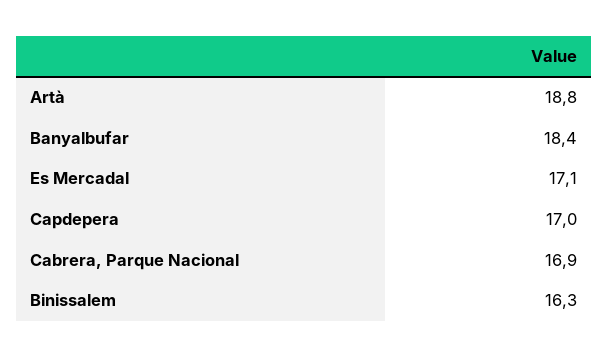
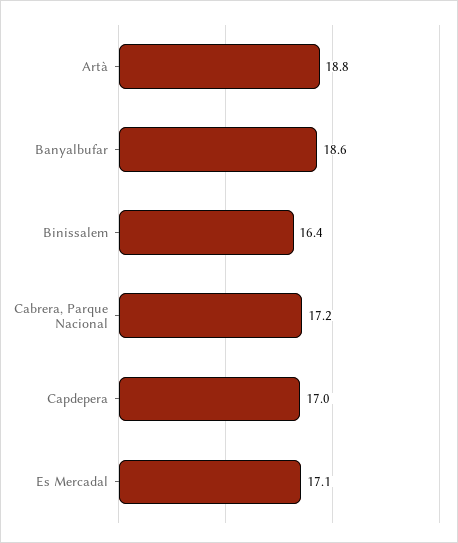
Banyalbufar: 18.4 -> 18.6
Cabrera, Parque Nacional: 16.9 -> 17.2
Binissalem: 16.3 -> 16.4

